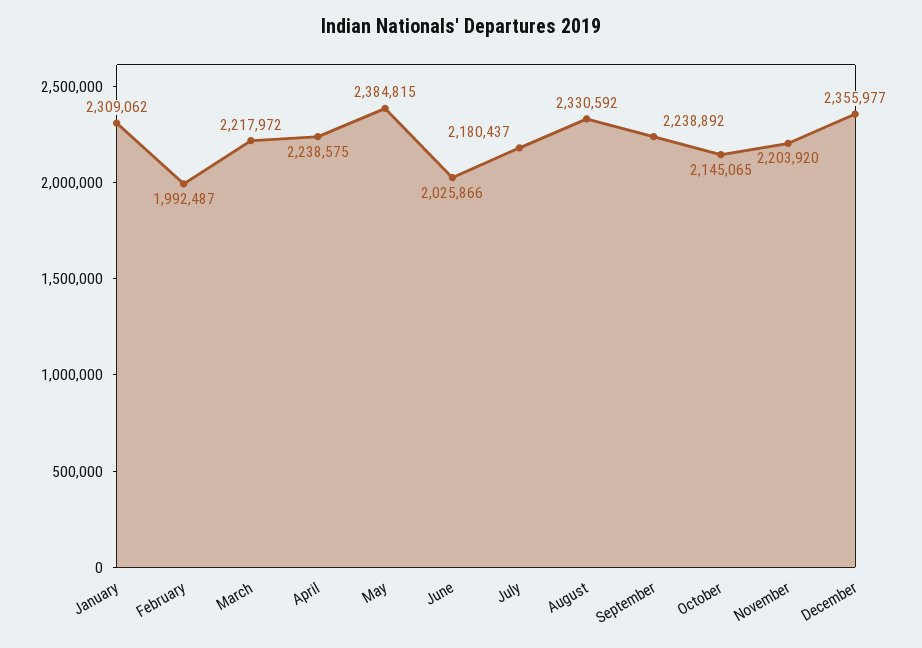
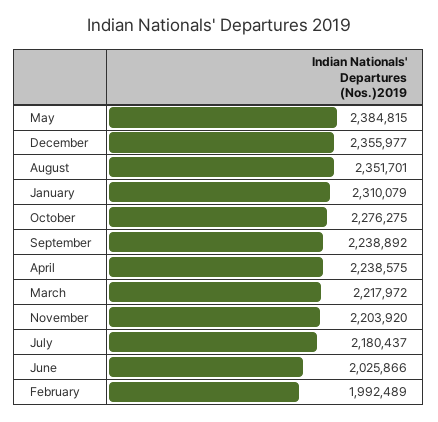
January: 2309062 -> 2310079
February: 1992487 -> 1992489
August: 2330592 -> 2351701
October: 2145065 -> 2276275

